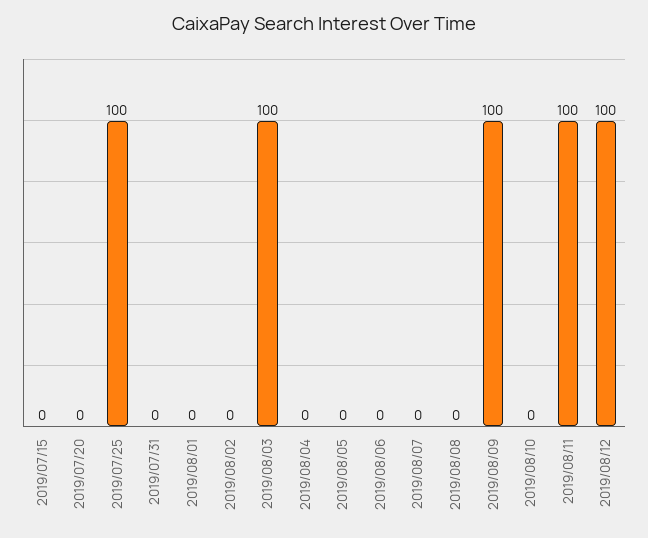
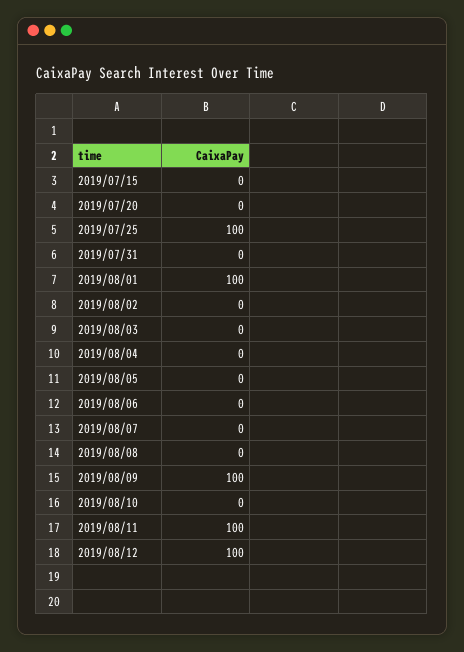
2019/08/01: 0 -> 100
2019/08/03: 100 -> 0

